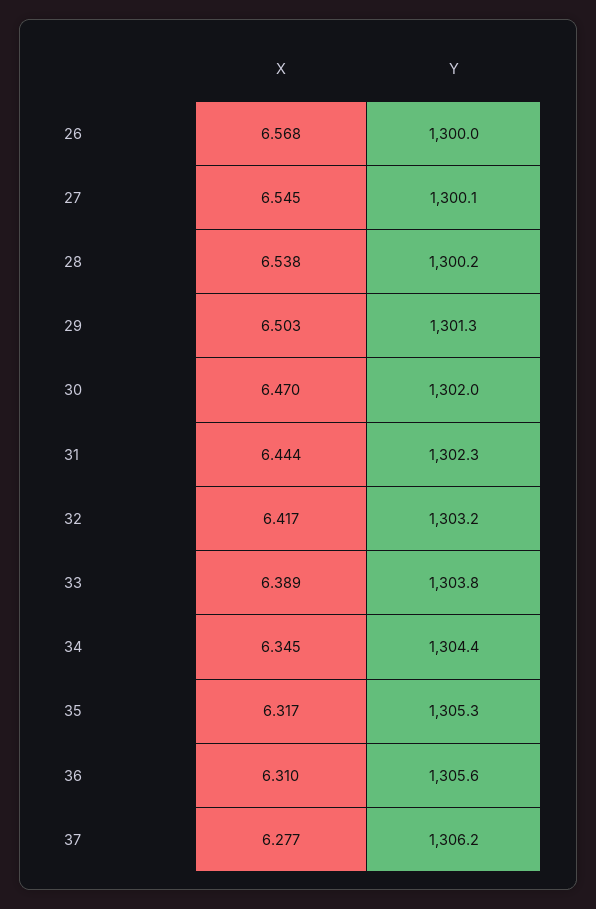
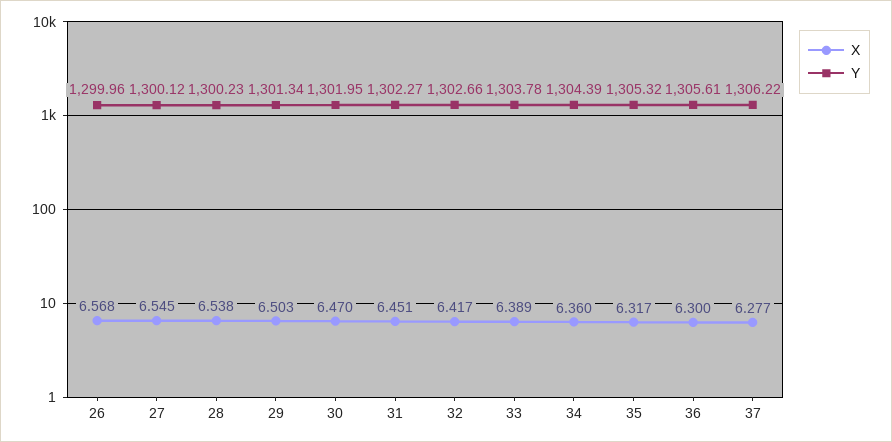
X, 31: 6.444 -> 6.451
Y, 32: 1303.2 -> 1302.66
X, 34: 6.345 -> 6.36
X, 36: 6.31 -> 6.3

